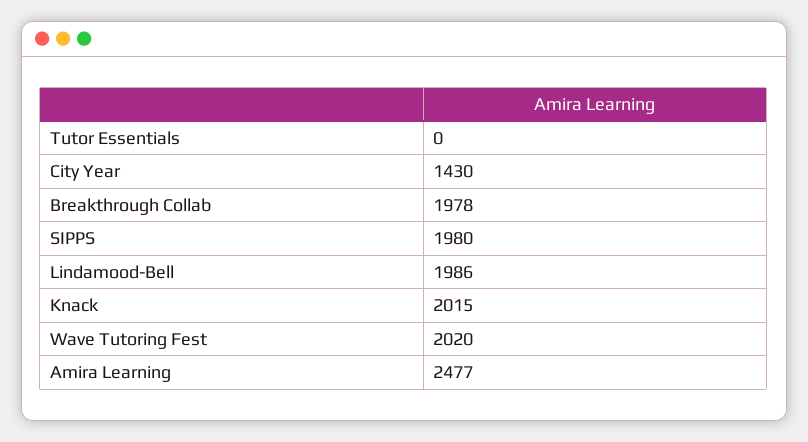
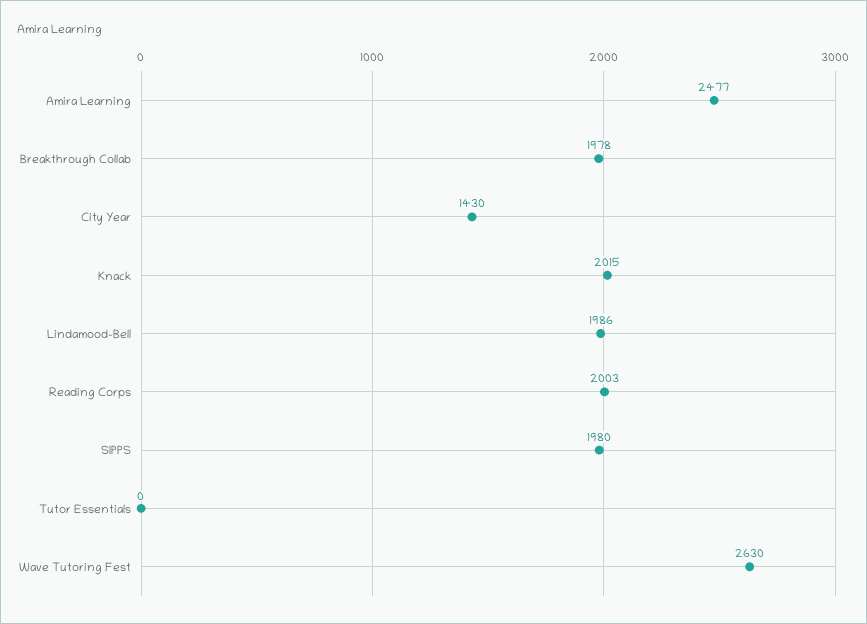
Wave Tutoring Fest: 2020 -> 2630
Reading Corps: none -> 2003

